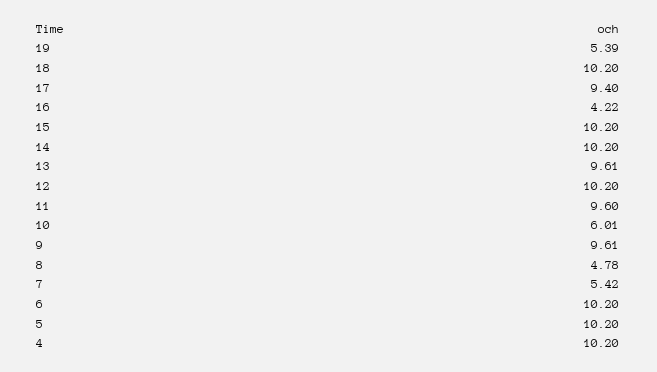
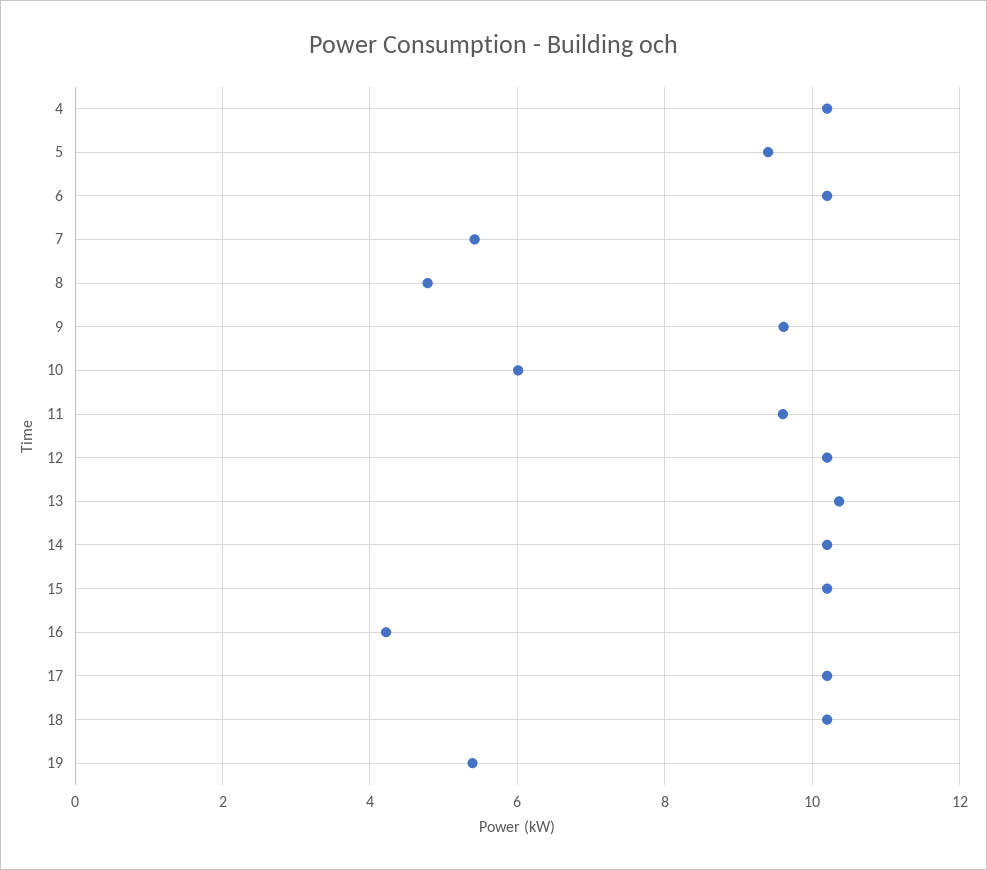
17: 9.4 -> 10.2
13: 9.61 -> 10.4
5: 10.2 -> 9.4

